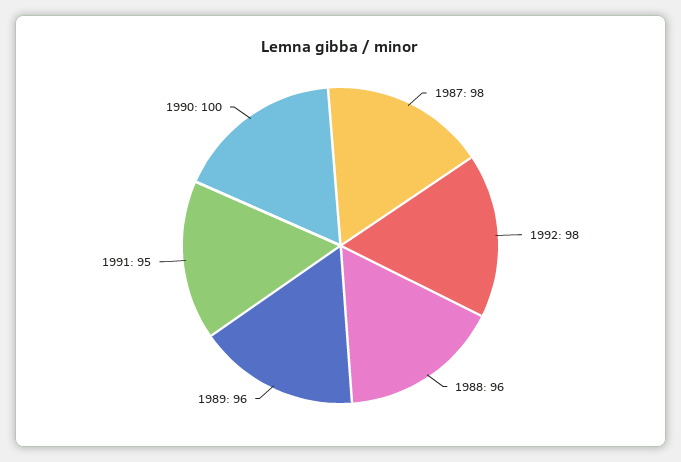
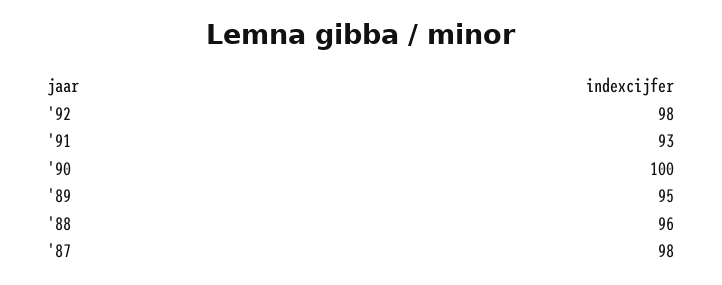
1989: 96 -> 95
1991: 95 -> 93

